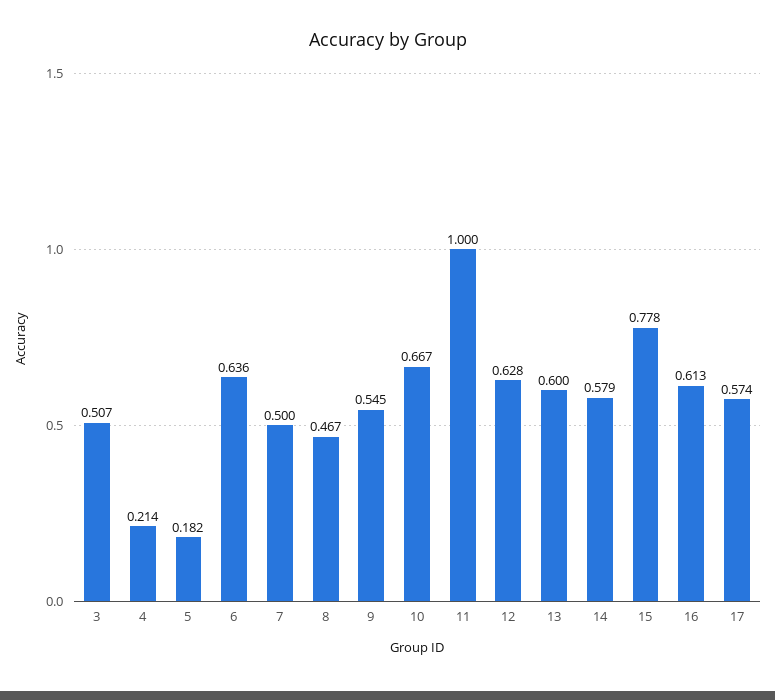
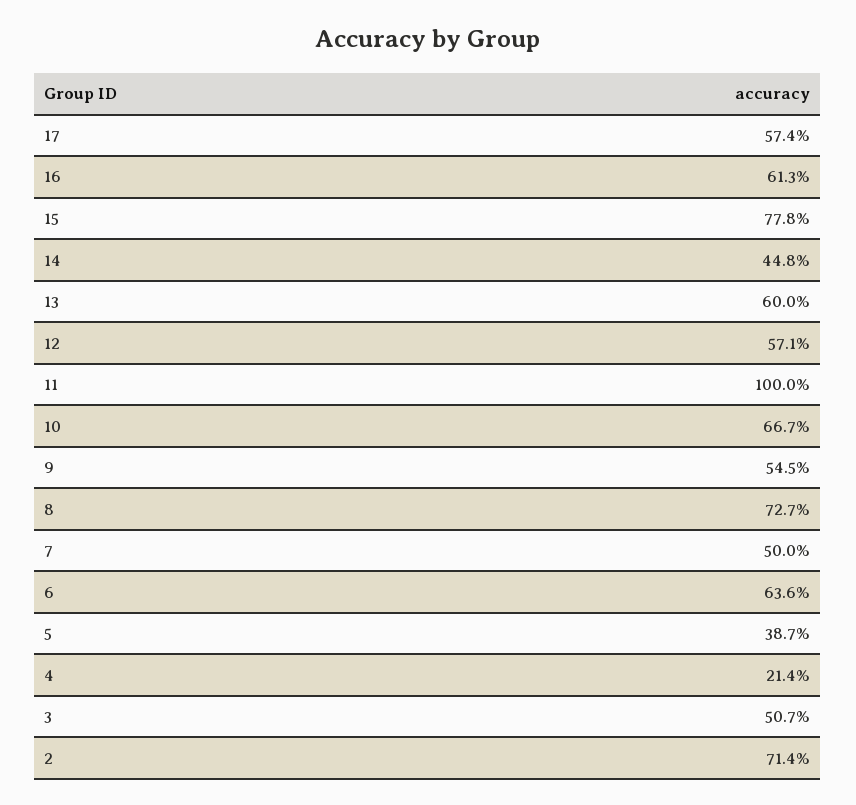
5: 0.182 -> 0.387
8: 0.467 -> 0.727
12: 0.628 -> 0.571
14: 0.579 -> 0.448
2: none -> 0.714

